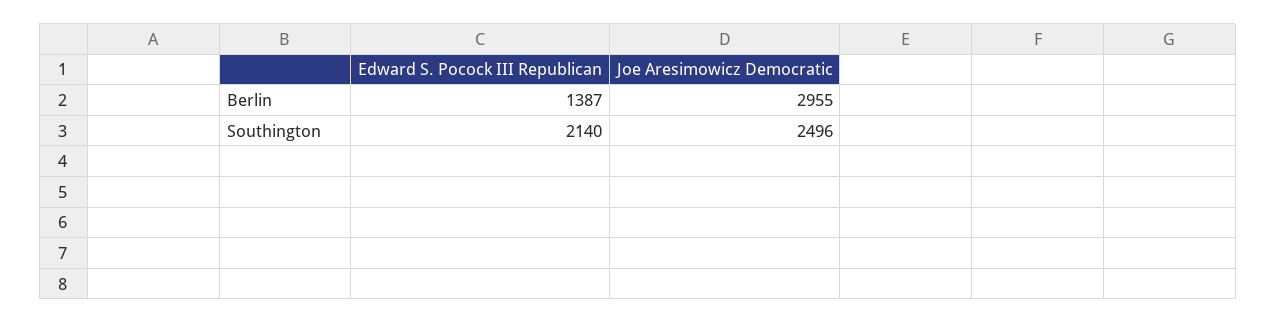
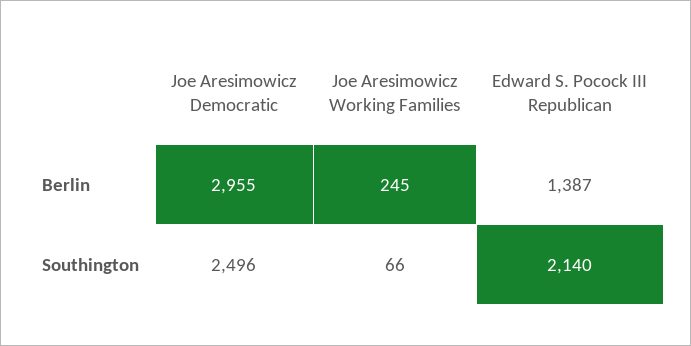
Joe Aresimowicz Working Families, Berlin: none -> 245
Joe Aresimowicz Working Families, Southington: none -> 66

